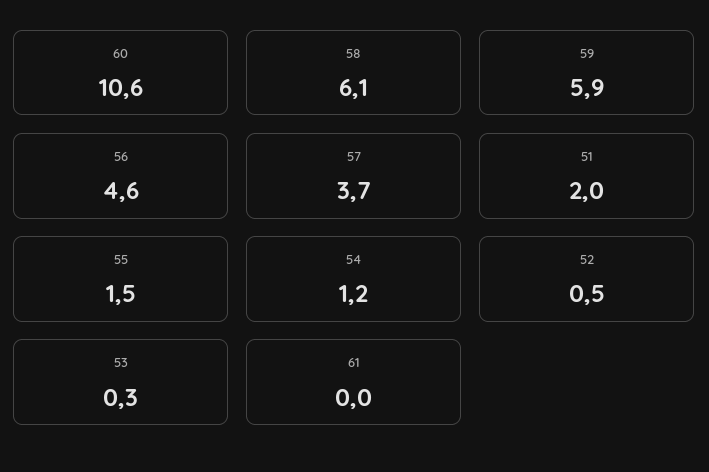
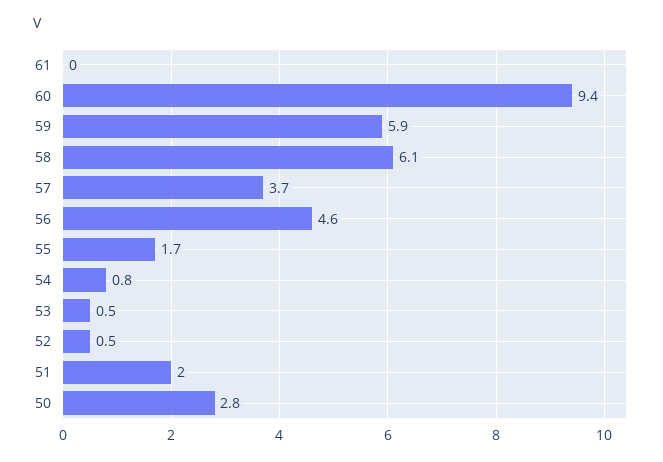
60: 10.6 -> 9.4
55: 1.5 -> 1.7
54: 1.2 -> 0.8
53: 0.3 -> 0.5
50: none -> 2.8

